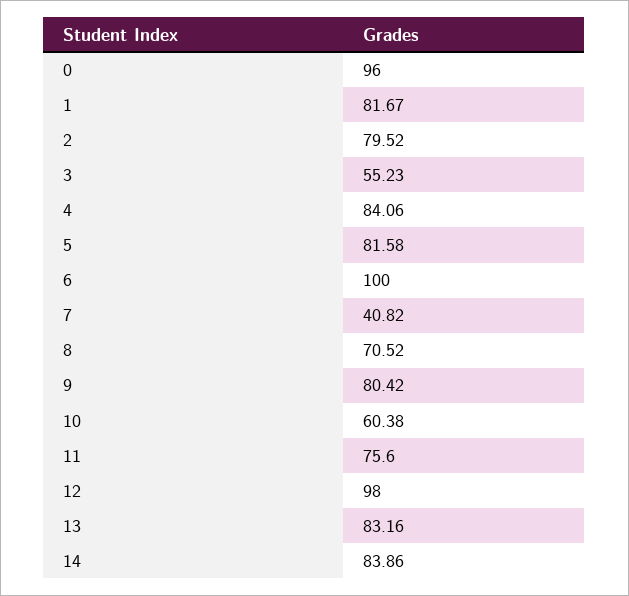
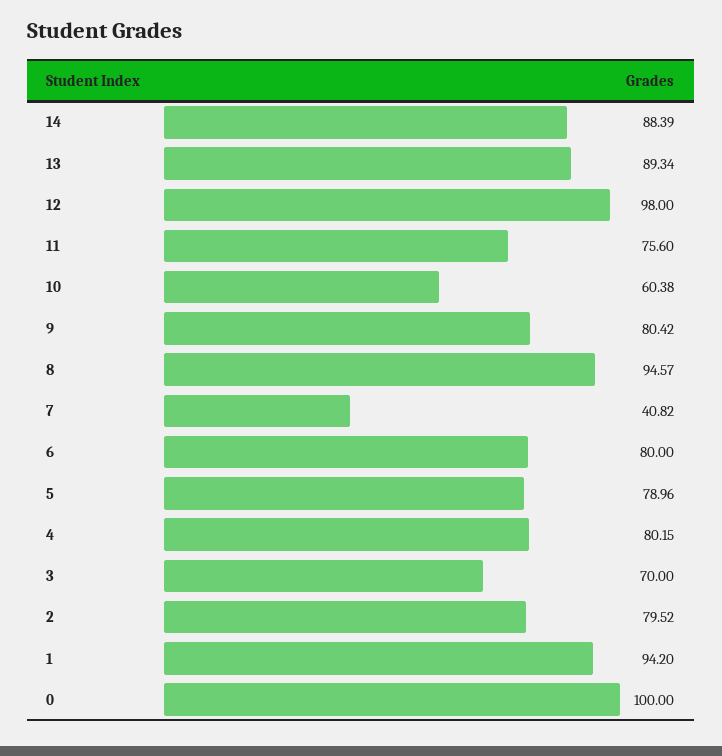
0: 96 -> 100
1: 81.67 -> 94.2
3: 55.23 -> 70
4: 84.06 -> 80.15
5: 81.58 -> 78.96
6: 100 -> 80
8: 70.52 -> 94.57
13: 83.16 -> 89.34
14: 83.86 -> 88.39

